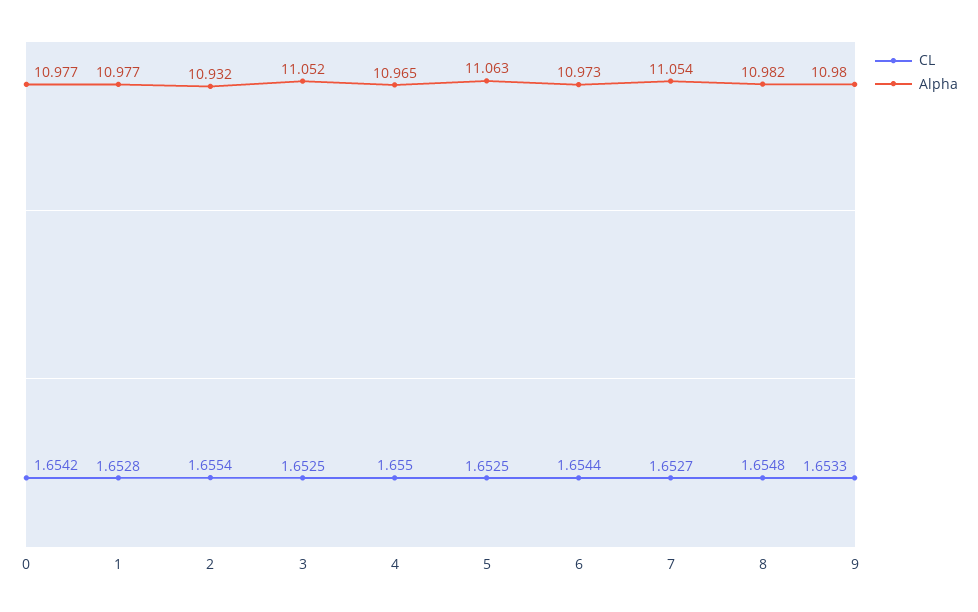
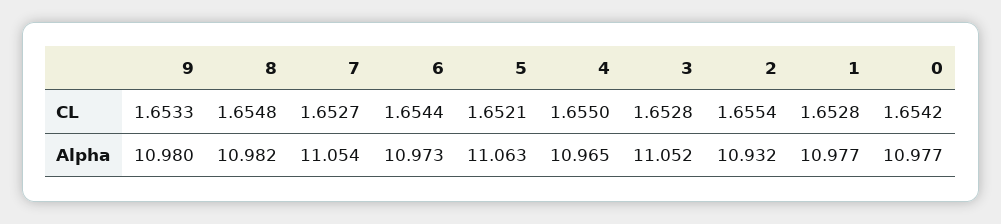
CL, 3: 1.6525 -> 1.6528
CL, 5: 1.6525 -> 1.6521

